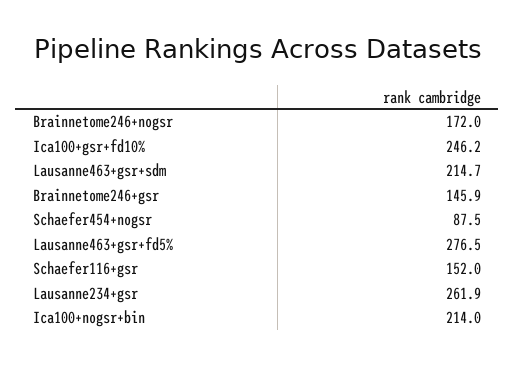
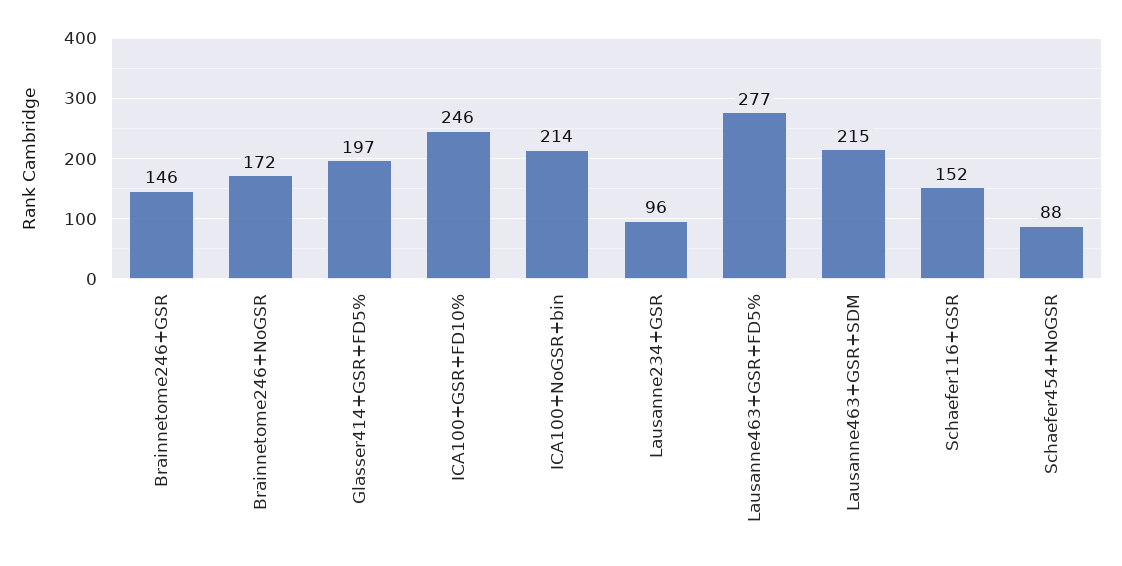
Lausanne234+gsr: 261.9 -> 96
Glasser414+GSR+FD5%: none -> 197

